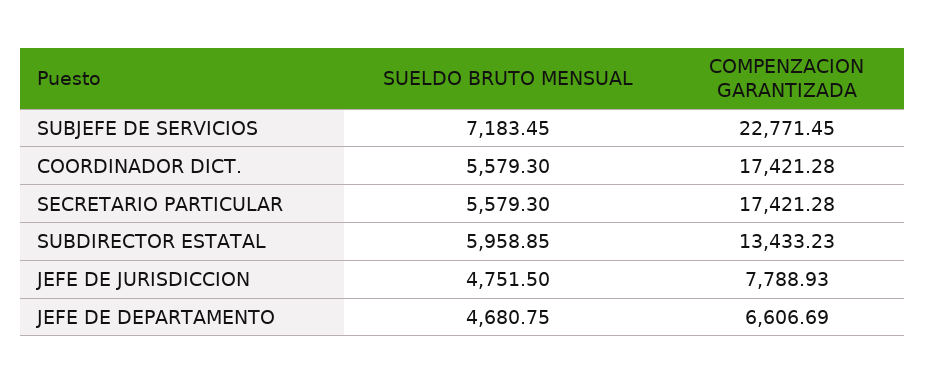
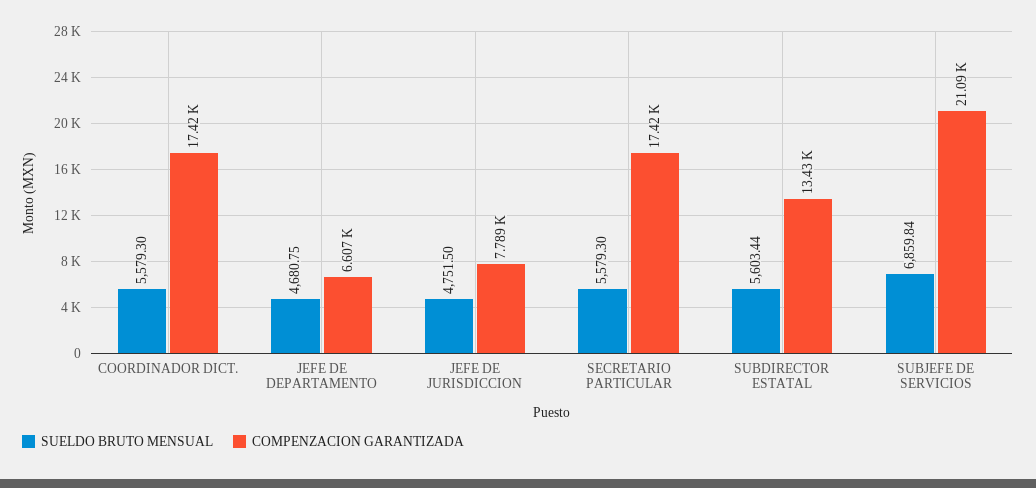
SUELDO BRUTO MENSUAL, SUBJEFE DE SERVICIOS: 7183.45 -> 6859.84
COMPENZACION GARANTIZADA, SUBJEFE DE SERVICIOS: 22771.45 -> 21090
SUELDO BRUTO MENSUAL, SUBDIRECTOR ESTATAL: 5958.85 -> 5603.44

